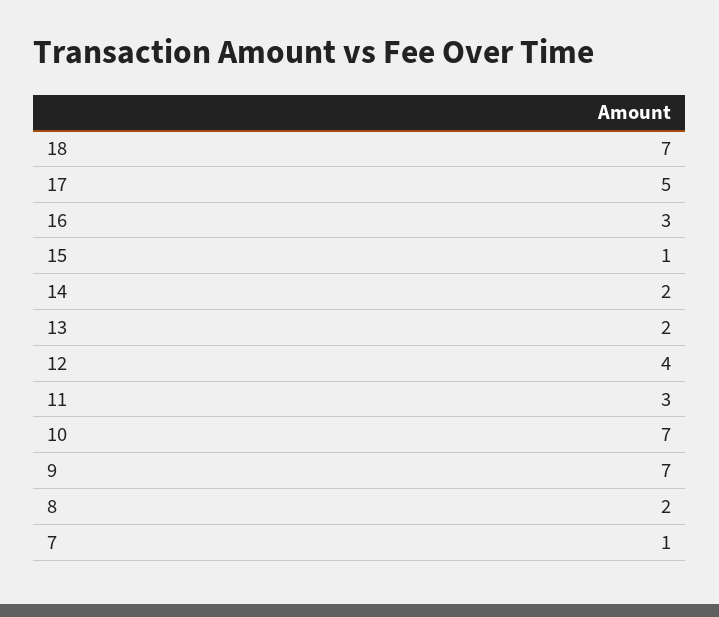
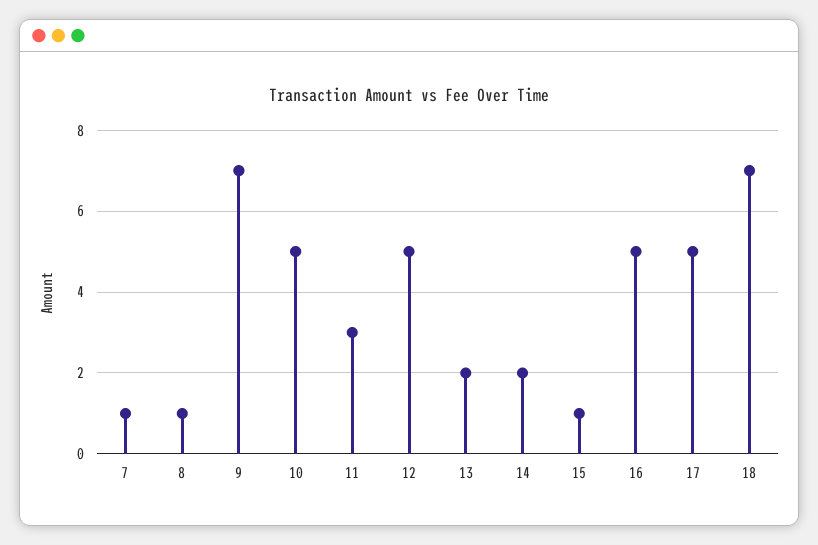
16: 3 -> 5
12: 4 -> 5
10: 7 -> 5
8: 2 -> 1

